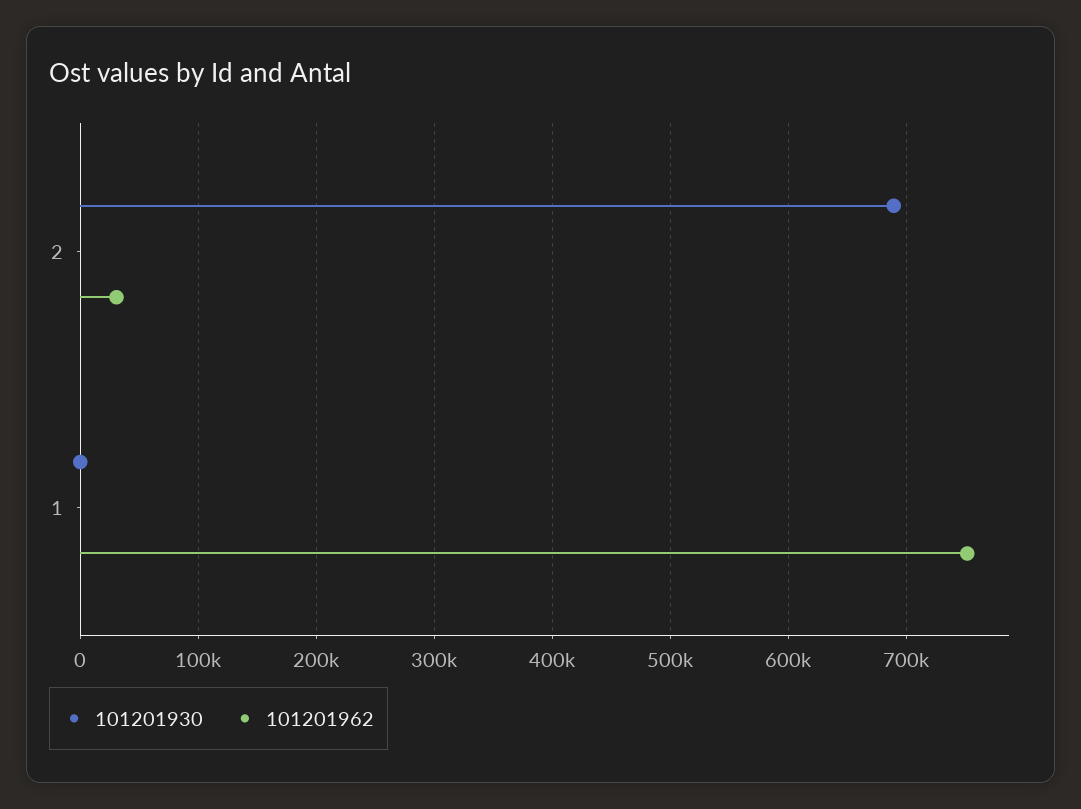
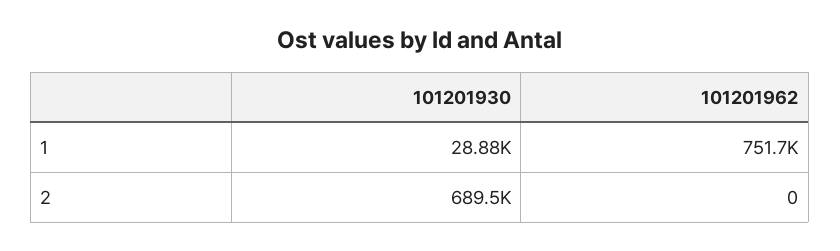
101201962, 2: 30000 -> 0
101201930, 1: 0 -> 28880

